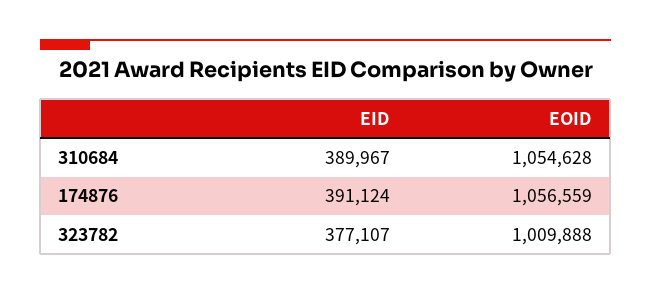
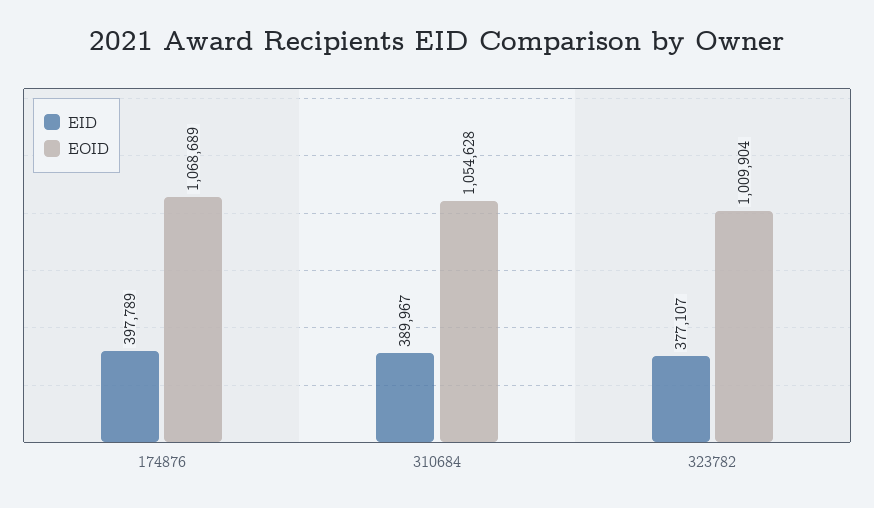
EID, 174876: 391124 -> 397789
EOID, 174876: 1056559 -> 1068689
EOID, 323782: 1009888 -> 1009904

